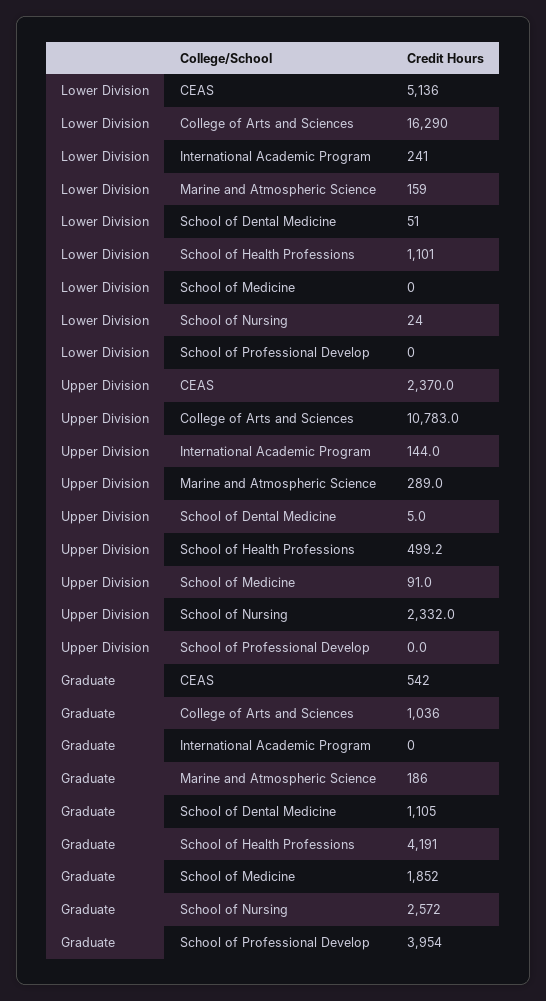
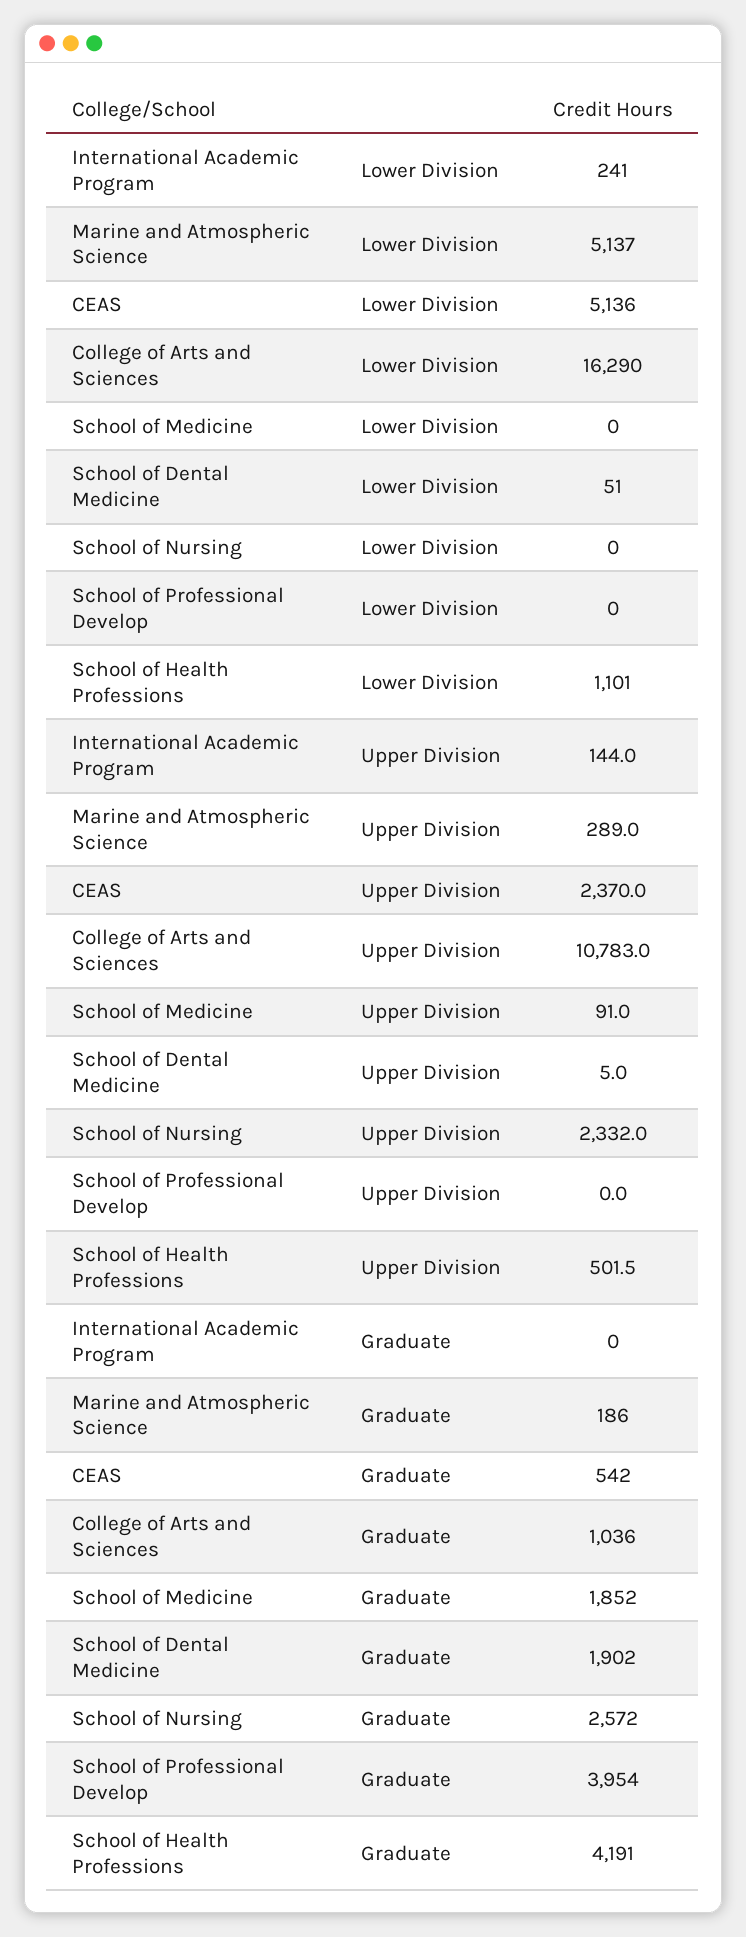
Lower Division, Marine and Atmospheric Science: 159 -> 5137
Lower Division, School of Nursing: 24 -> 0
Upper Division, School of Health Professions: 499.2 -> 501.5
Graduate, School of Dental Medicine: 1105 -> 1902

